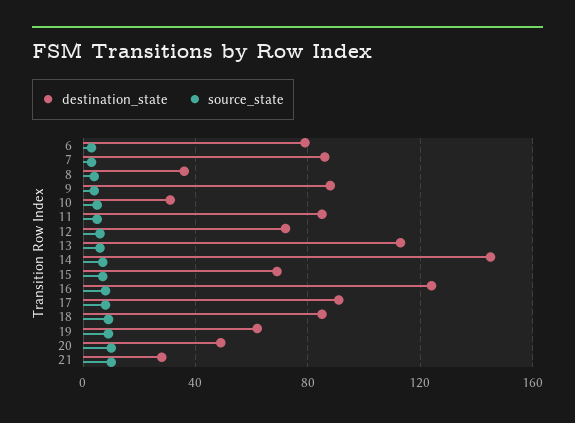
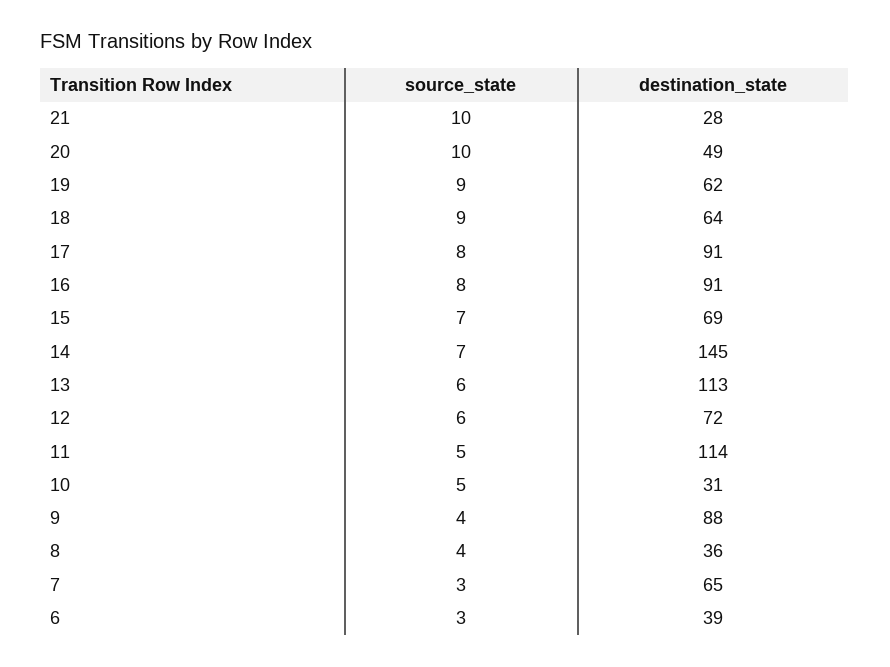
destination_state, 6: 80 -> 39
destination_state, 7: 85 -> 65
destination_state, 11: 85 -> 114
destination_state, 16: 125 -> 91
destination_state, 18: 85 -> 64

